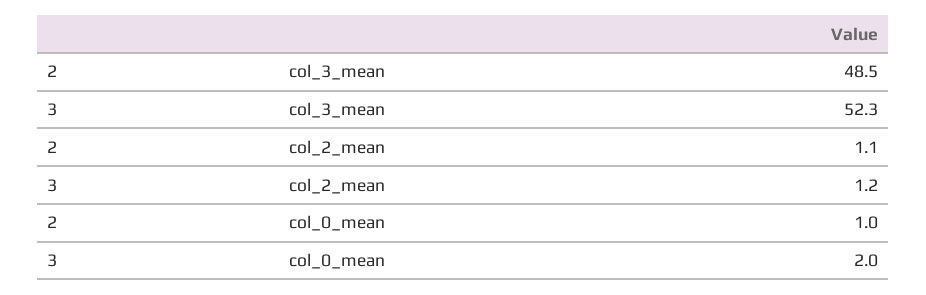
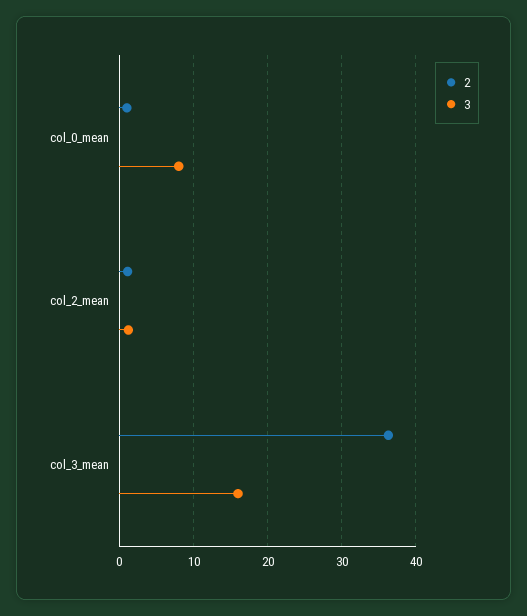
2, col_3_mean: 48.5 -> 36
3, col_3_mean: 52.3 -> 16
3, col_0_mean: 2 -> 8

